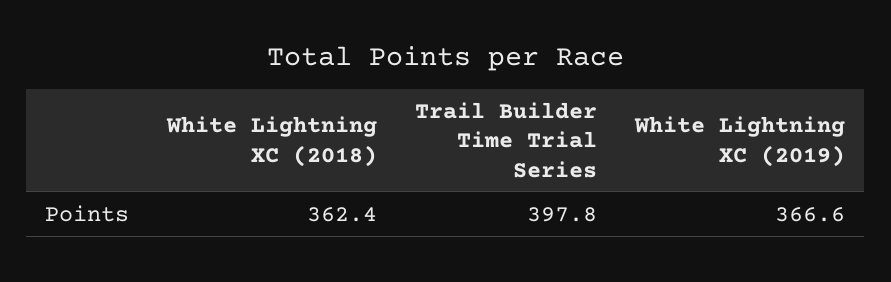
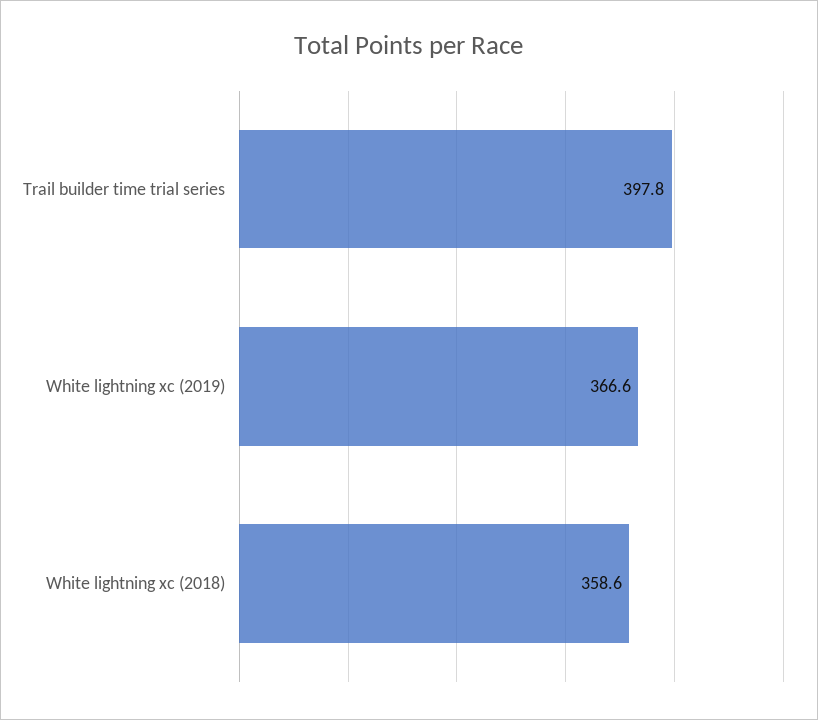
White Lightning XC (2018): 362.4 -> 358.6

